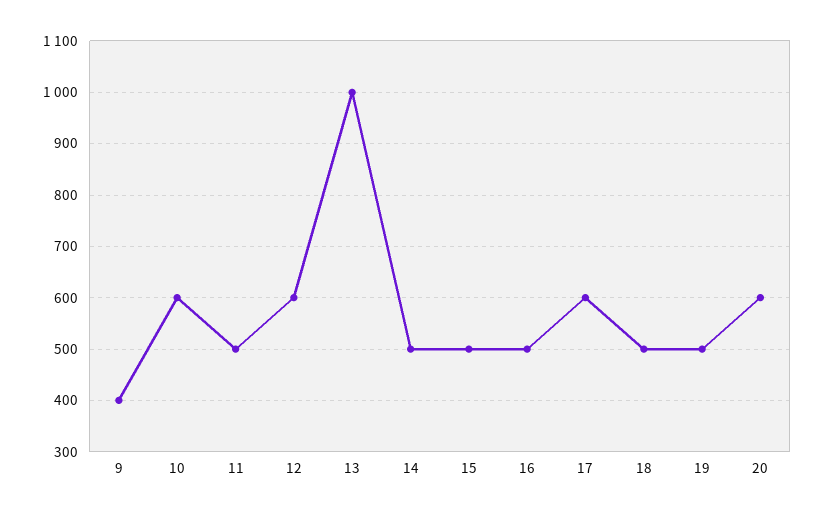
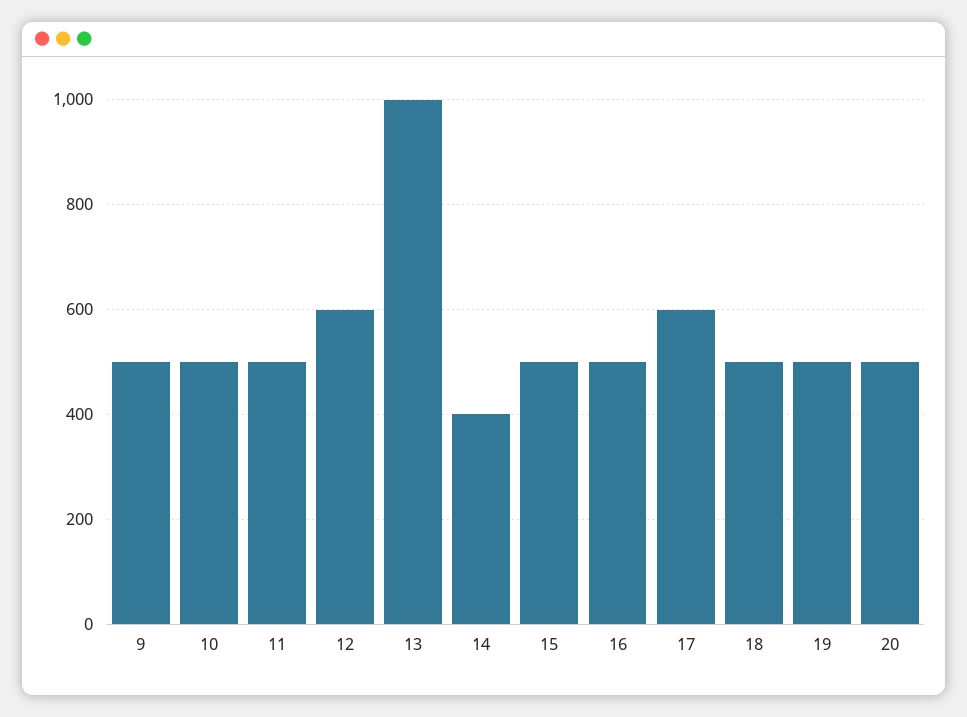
9: 400 -> 500
10: 600 -> 500
14: 500 -> 400
20: 600 -> 500

